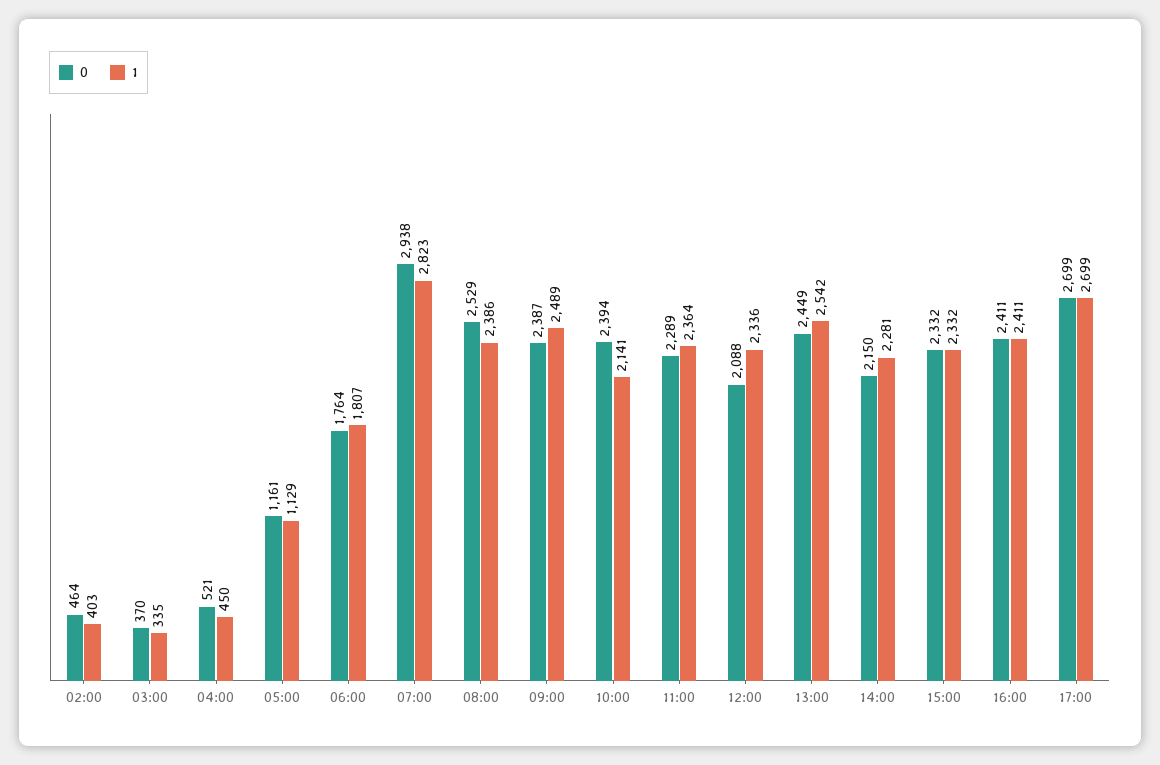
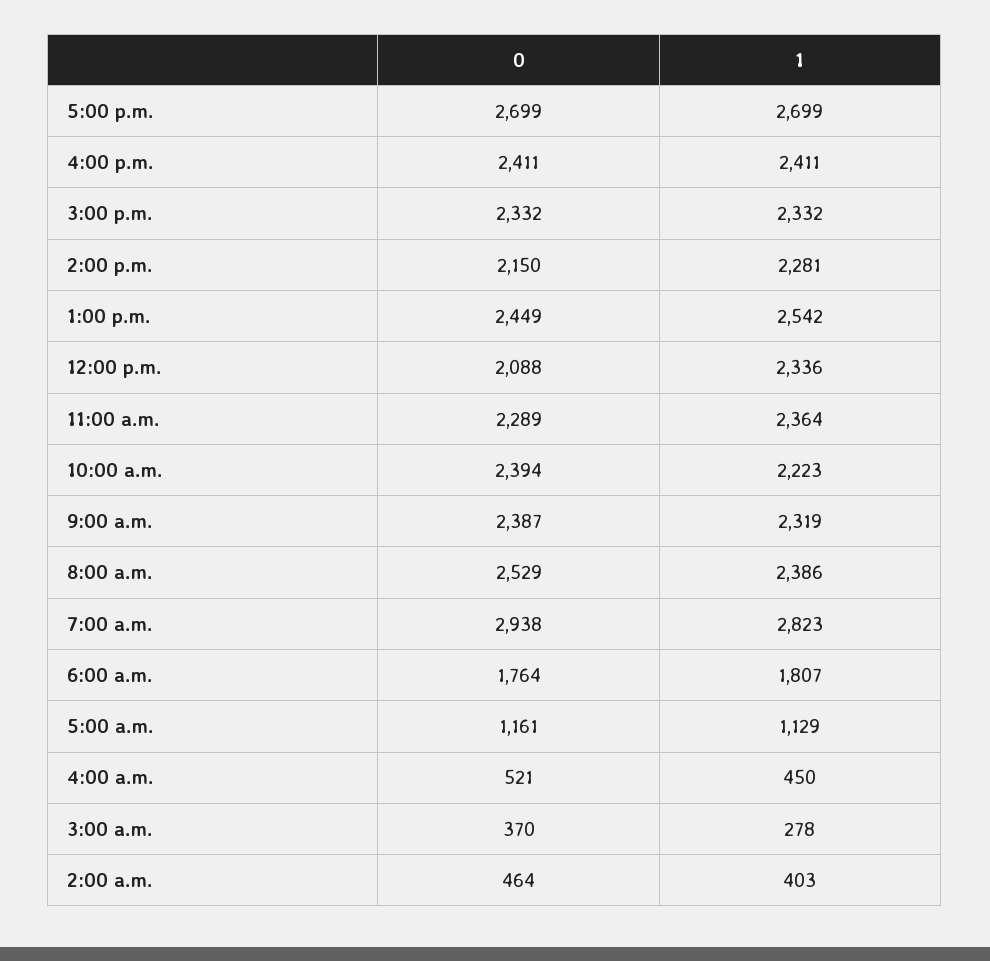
1, 03:00: 335 -> 278
1, 09:00: 2489 -> 2319
1, 10:00: 2141 -> 2223

